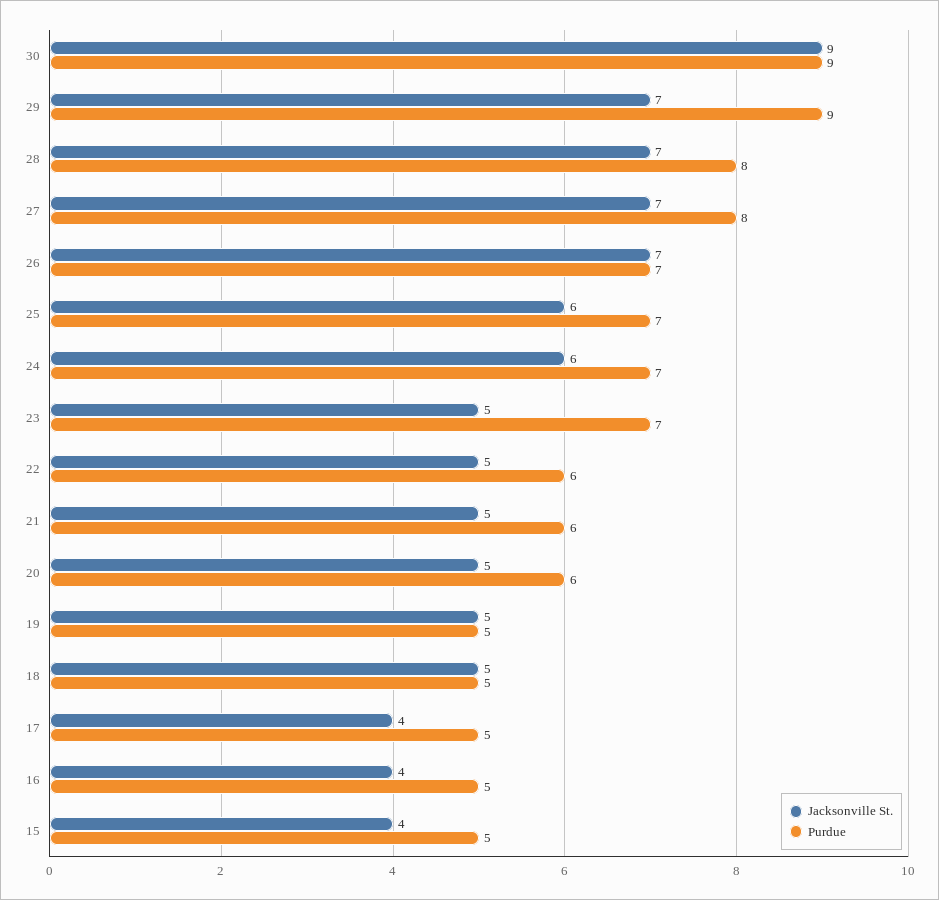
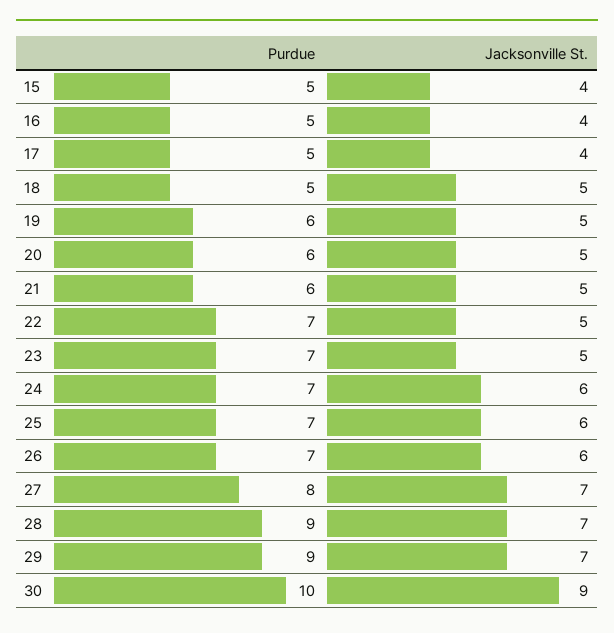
Purdue, 30: 9 -> 10
Purdue, 28: 8 -> 9
Jacksonville St., 26: 7 -> 6
Purdue, 22: 6 -> 7
Purdue, 19: 5 -> 6

